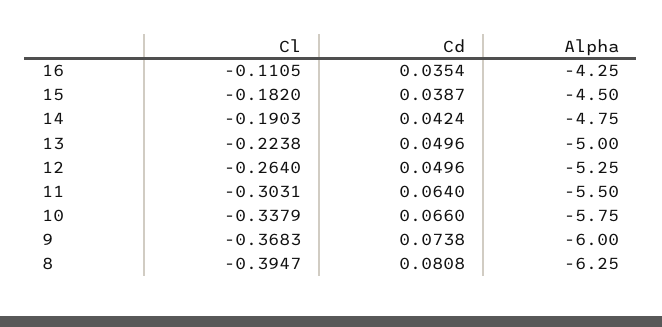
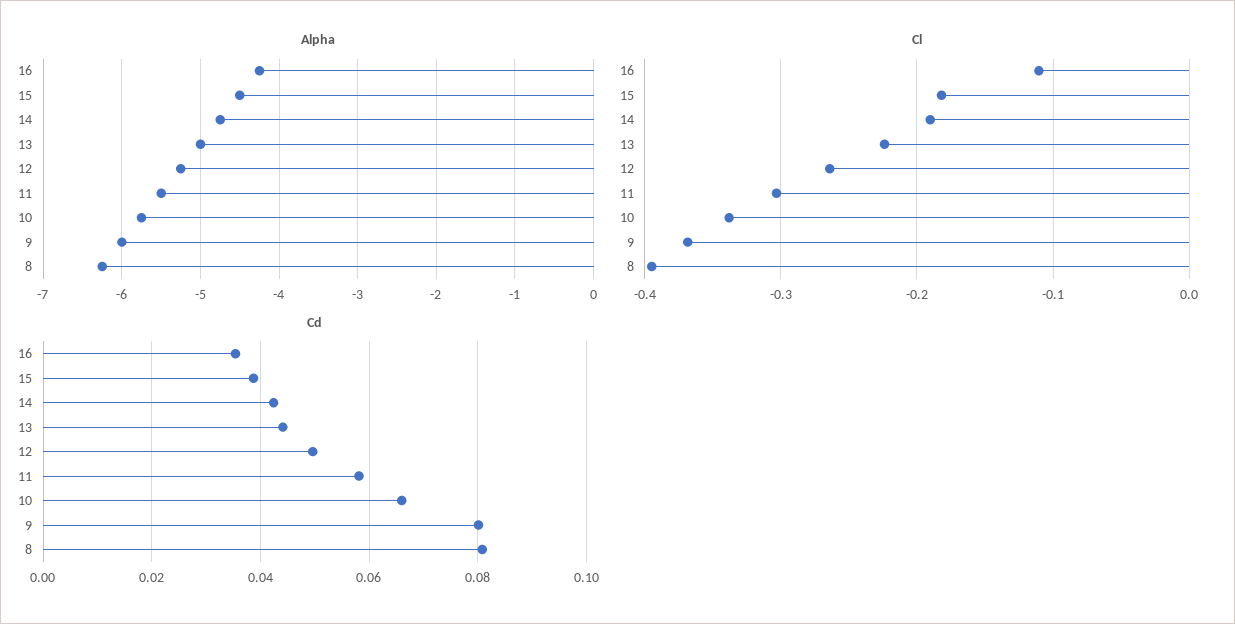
Cd, 13: 0.0496 -> 0.044
Cd, 11: 0.064 -> 0.058
Cd, 9: 0.0738 -> 0.08

